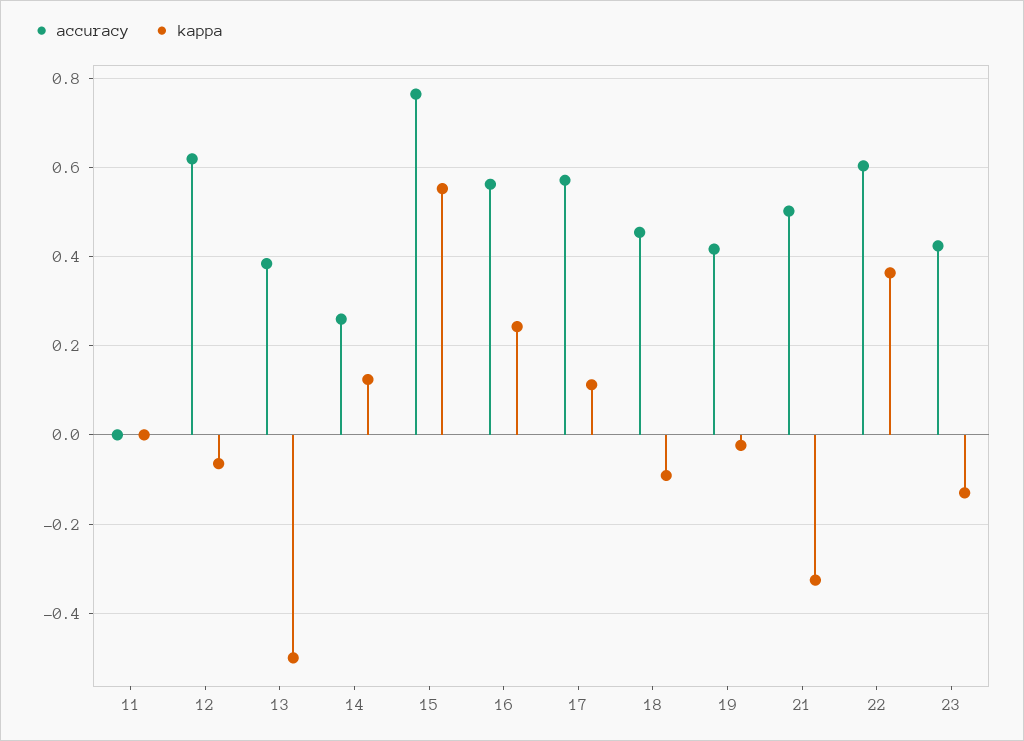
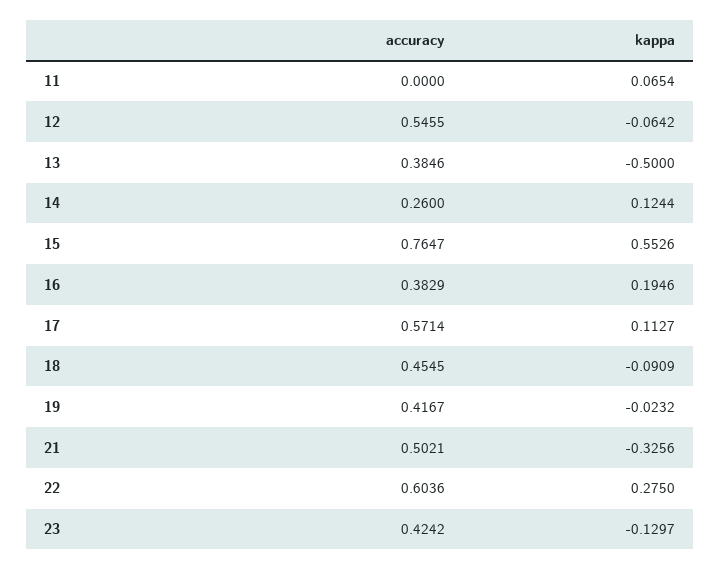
kappa, 11: 0 -> 0.0654
accuracy, 12: 0.62 -> 0.5455
accuracy, 16: 0.56 -> 0.3829
kappa, 16: 0.24 -> 0.1946
kappa, 22: 0.36 -> 0.275

